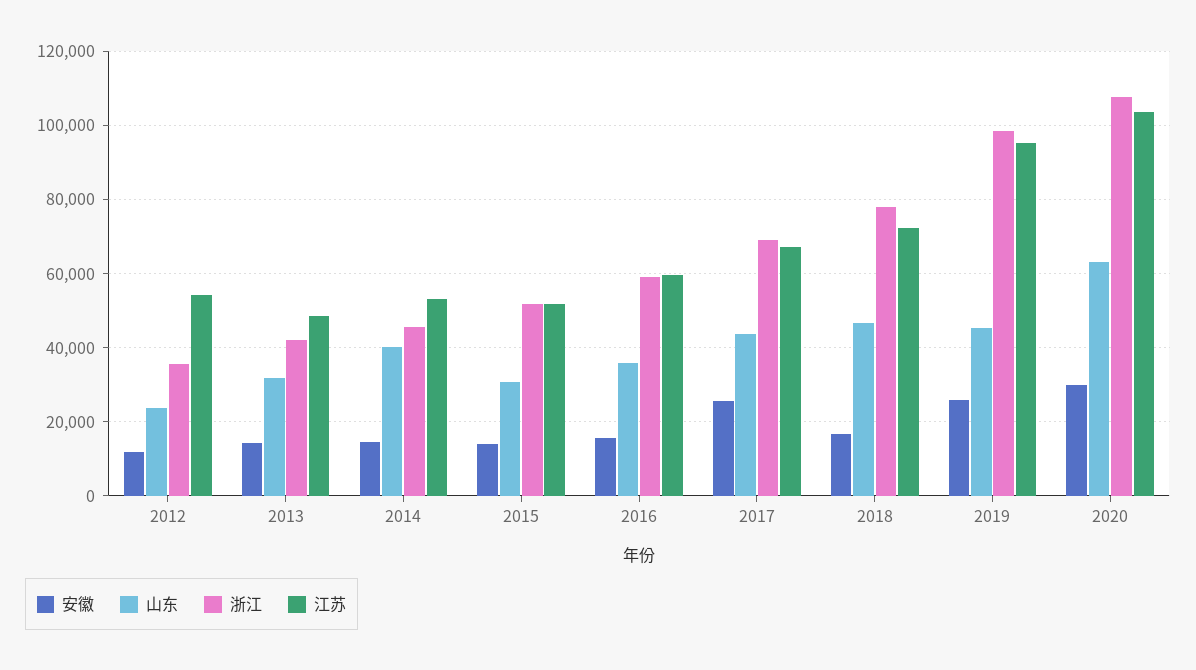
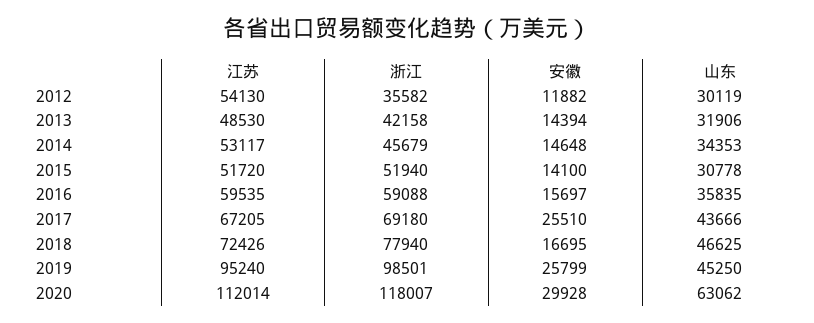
山东, 2012: 24000 -> 30119
山东, 2014: 40000 -> 34353
浙江, 2020: 108000 -> 118007
江苏, 2020: 104000 -> 112014

